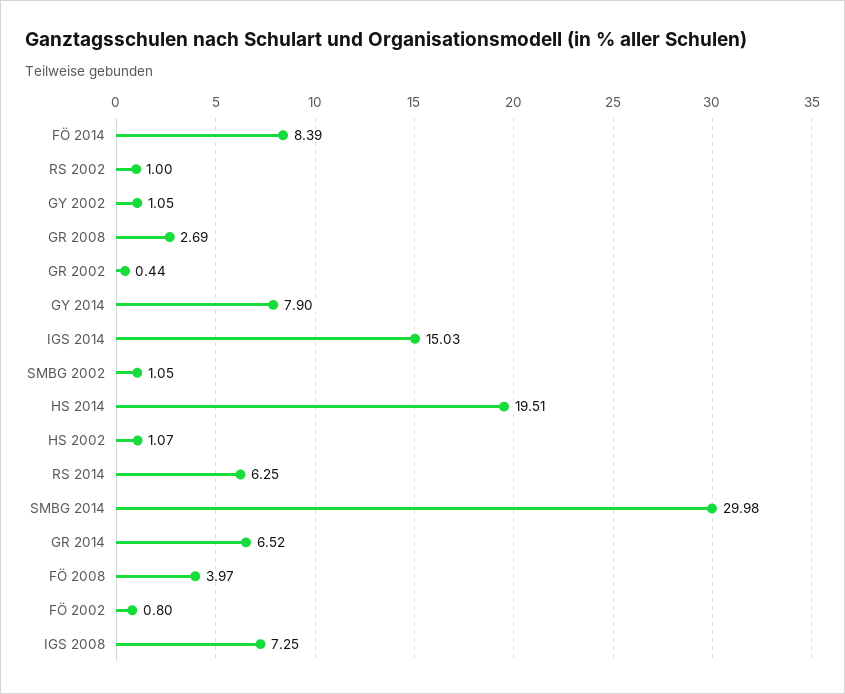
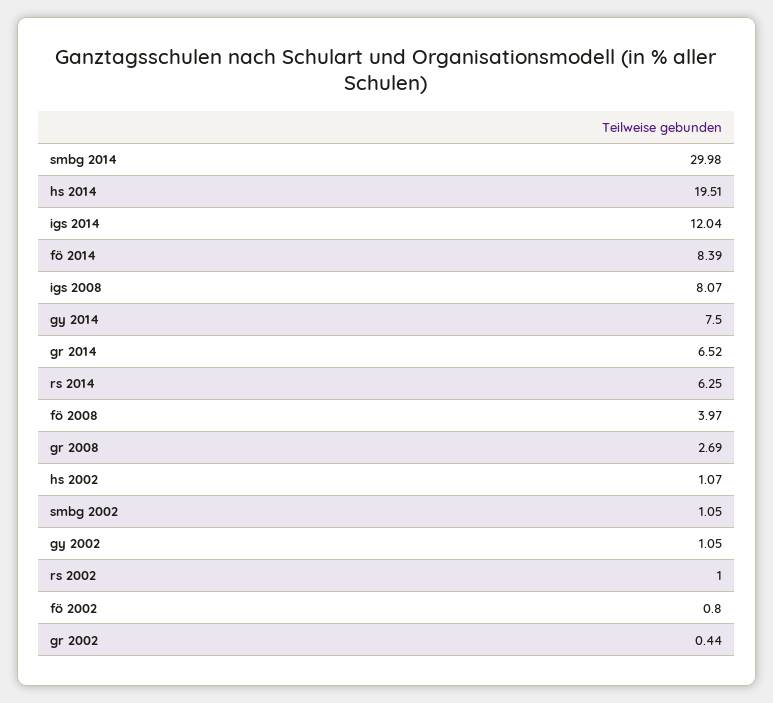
GY 2014: 7.9 -> 7.5
IGS 2014: 15.03 -> 12.04
IGS 2008: 7.25 -> 8.07

